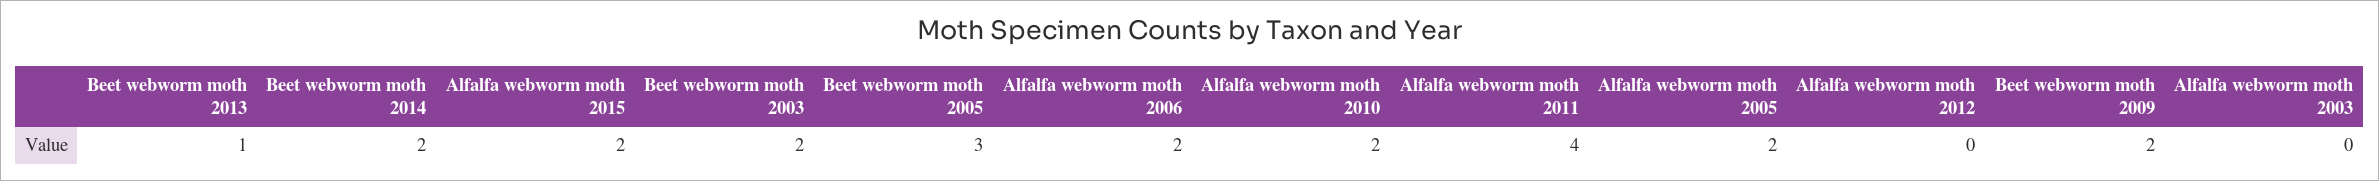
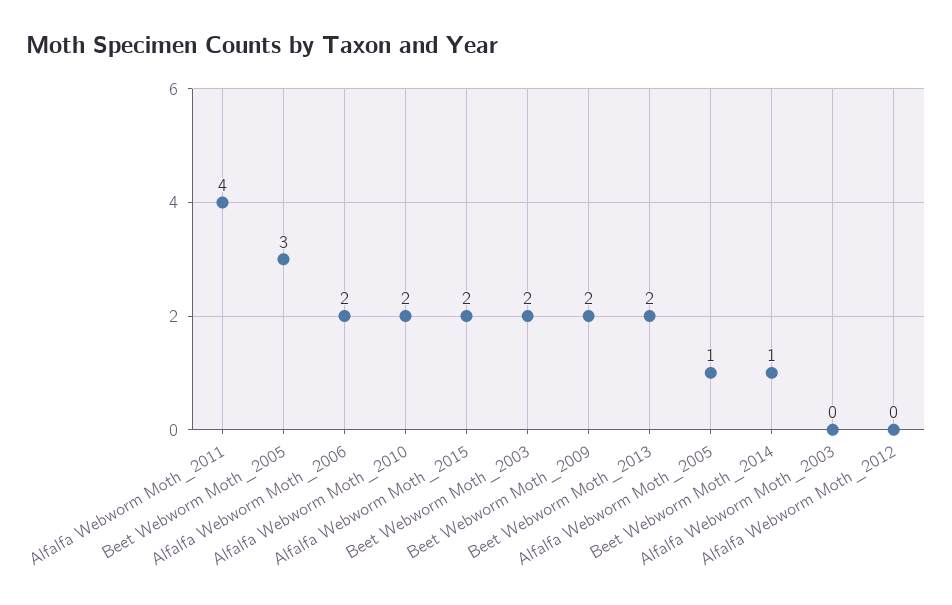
Beet webworm moth 2013: 1 -> 2
Beet webworm moth 2014: 2 -> 1
Alfalfa webworm moth 2005: 2 -> 1

